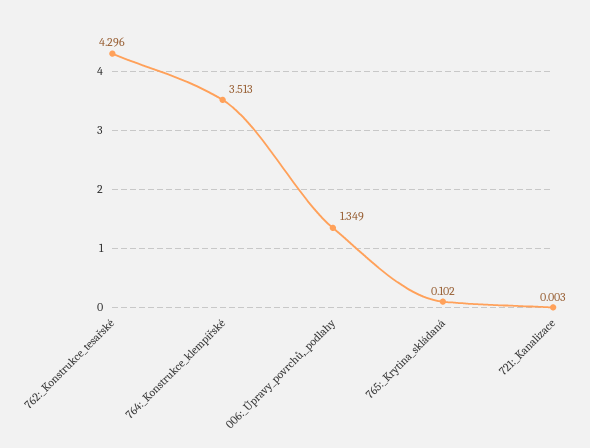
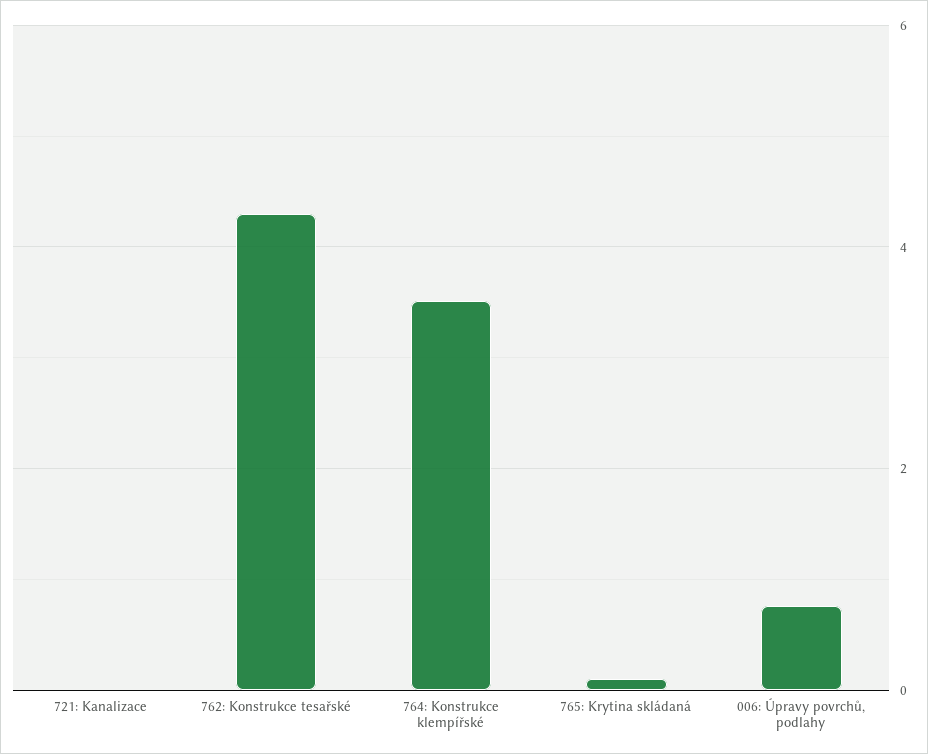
006:_Úpravy_povrchů,_podlahy: 1.349 -> 0.8

